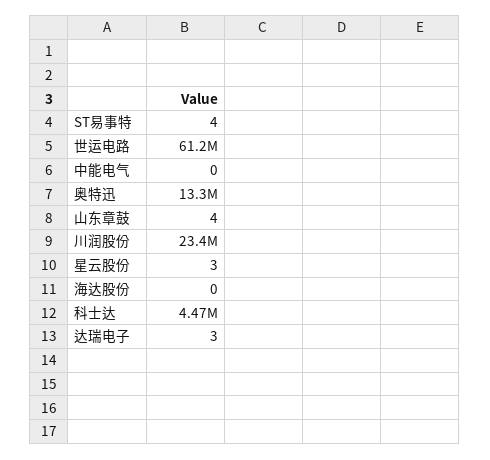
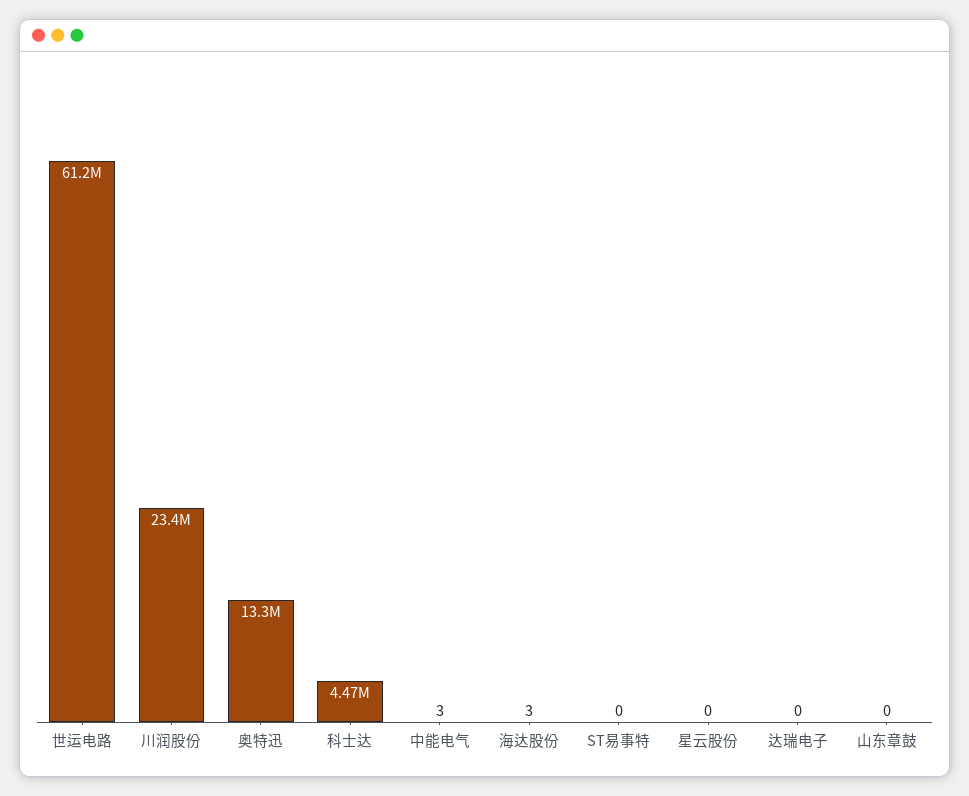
ST易事特: 4 -> 0
中能电气: 0 -> 3
山东章鼓: 4 -> 0
星云股份: 3 -> 0
海达股份: 0 -> 3
达瑞电子: 3 -> 0

